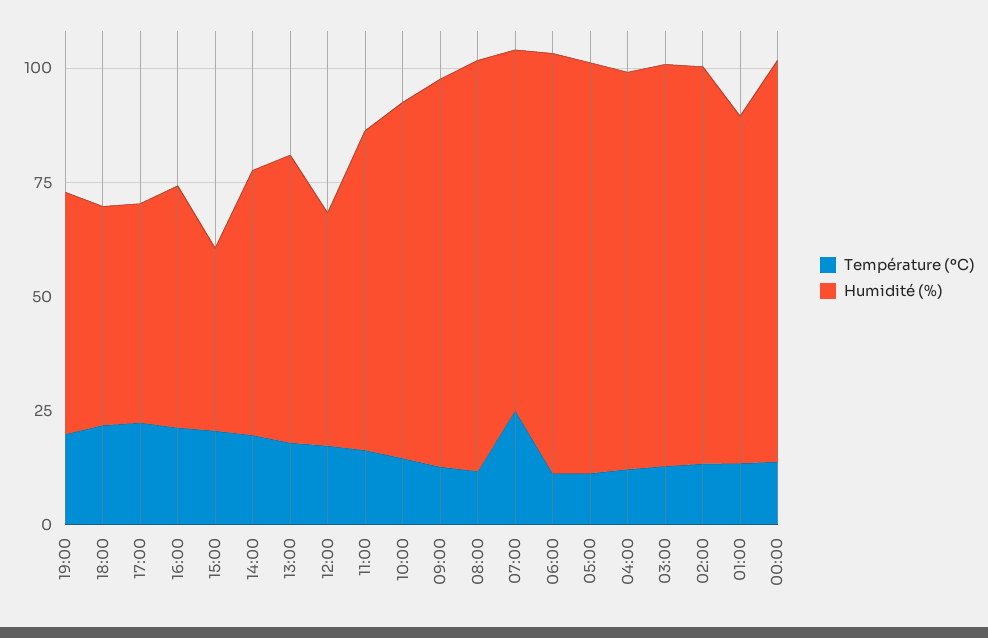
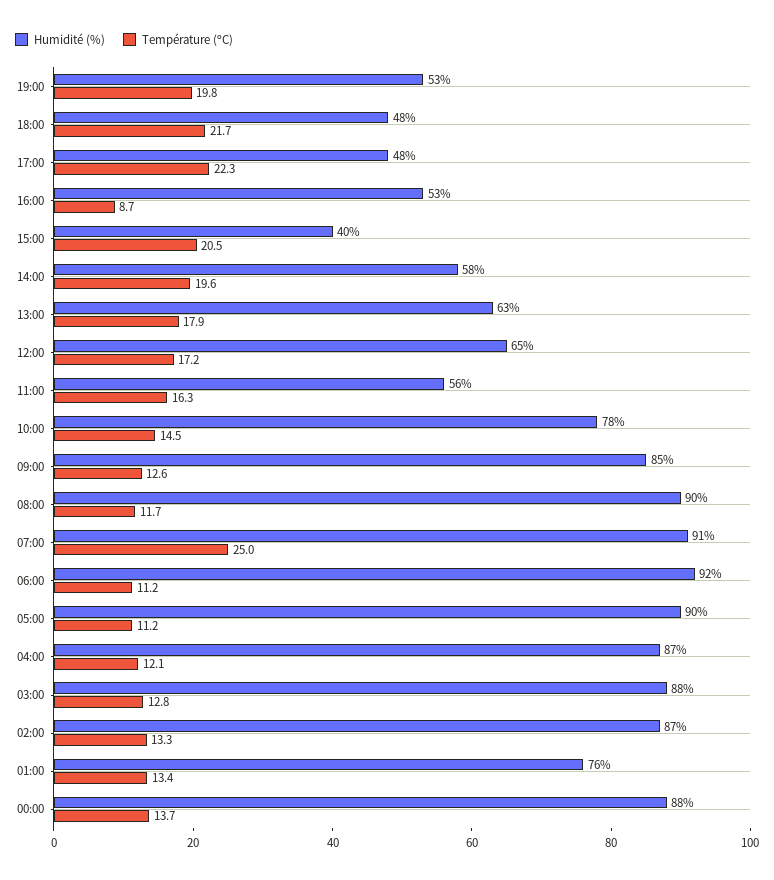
Température (ºC), 16:00: 20 -> 8.7
Humidité (%), 12:00: 50 -> 65
Humidité (%), 11:00: 70 -> 56
Humidité (%), 07:00: 80 -> 91

